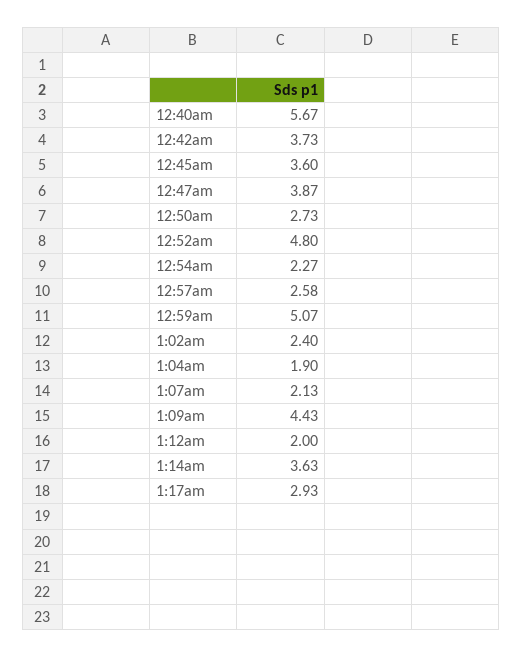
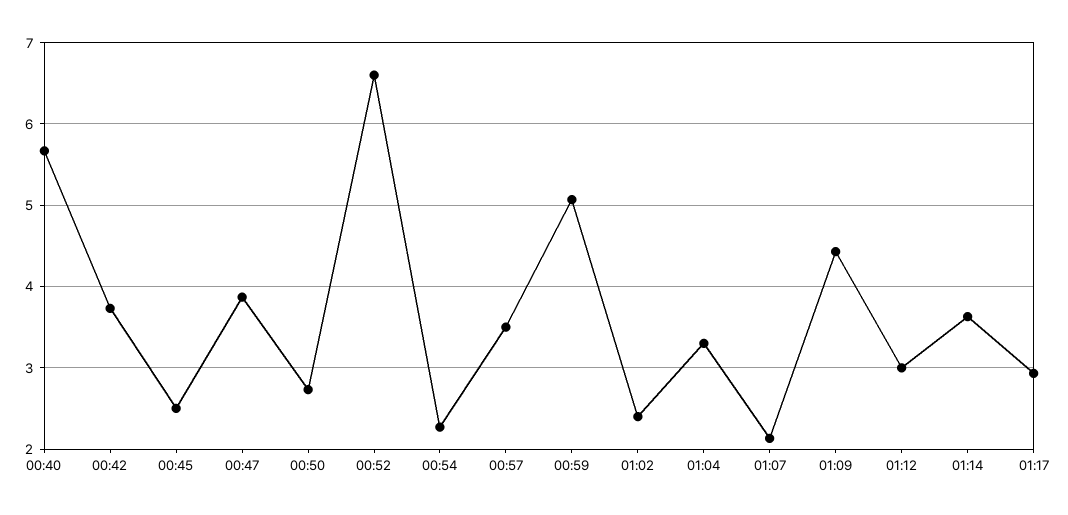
12:45am: 3.6 -> 2.5
12:52am: 4.8 -> 6.6
12:57am: 2.58 -> 3.5
1:04am: 1.9 -> 3.3
1:12am: 2 -> 3

